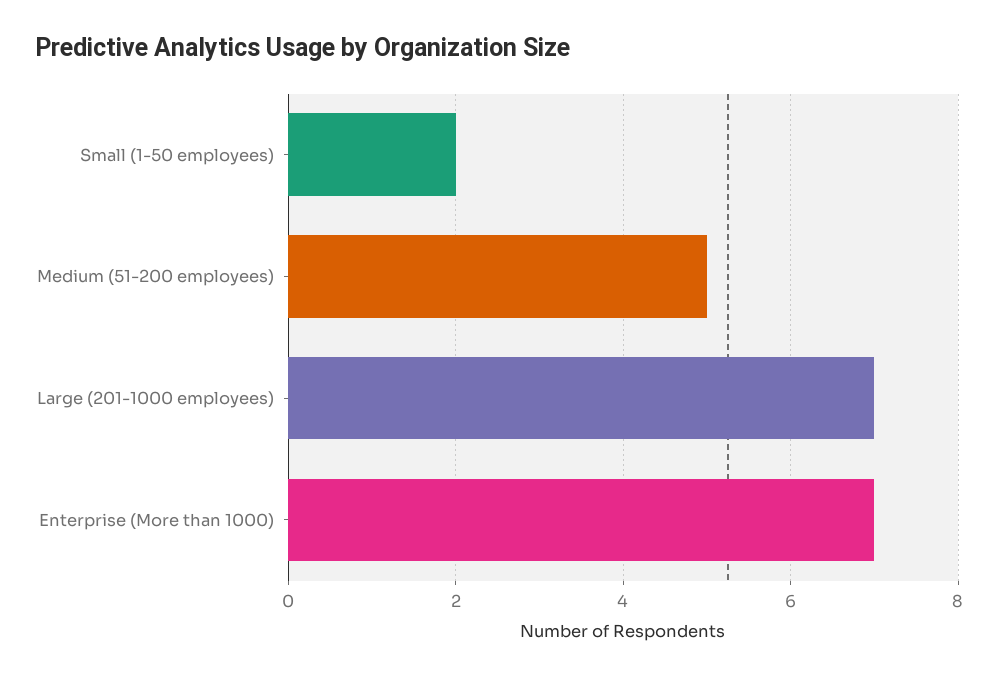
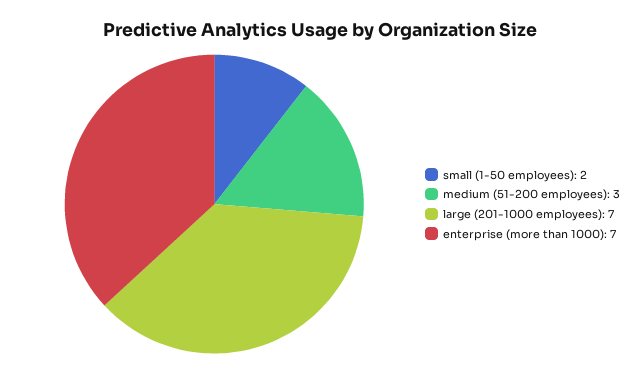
Medium (51-200 employees): 5 -> 3

